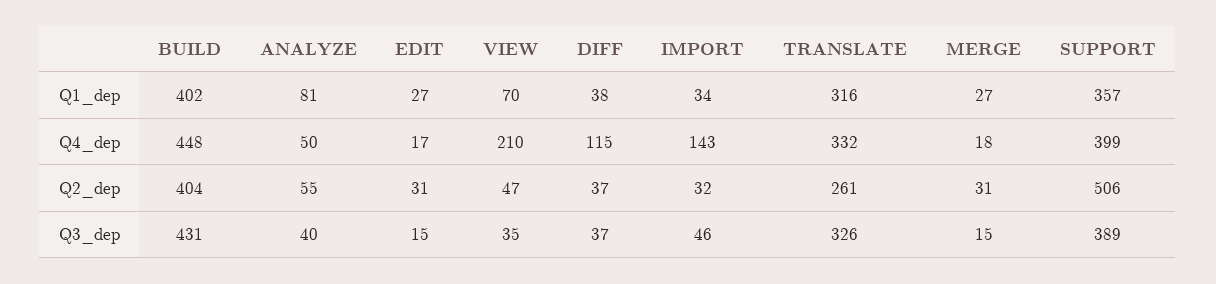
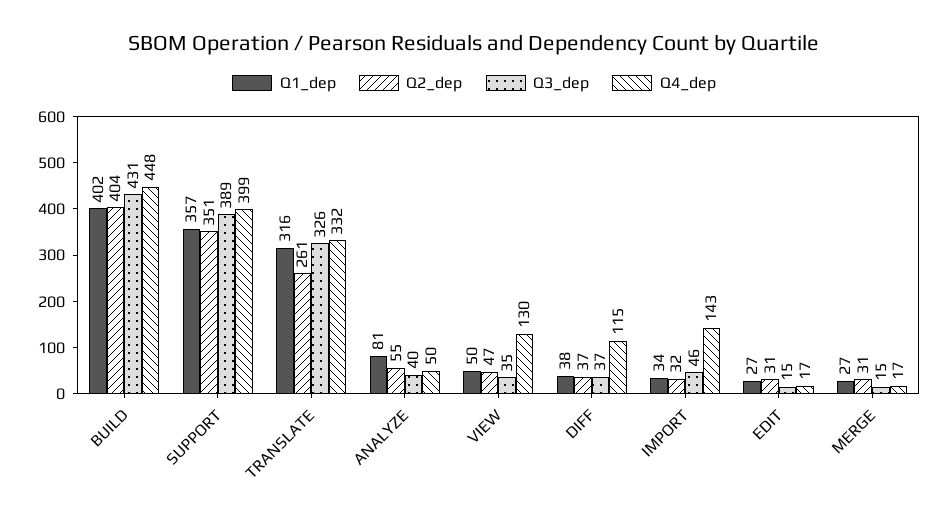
Q1_dep, VIEW: 70 -> 50
Q4_dep, VIEW: 210 -> 130
Q4_dep, MERGE: 18 -> 17
Q2_dep, SUPPORT: 506 -> 351

